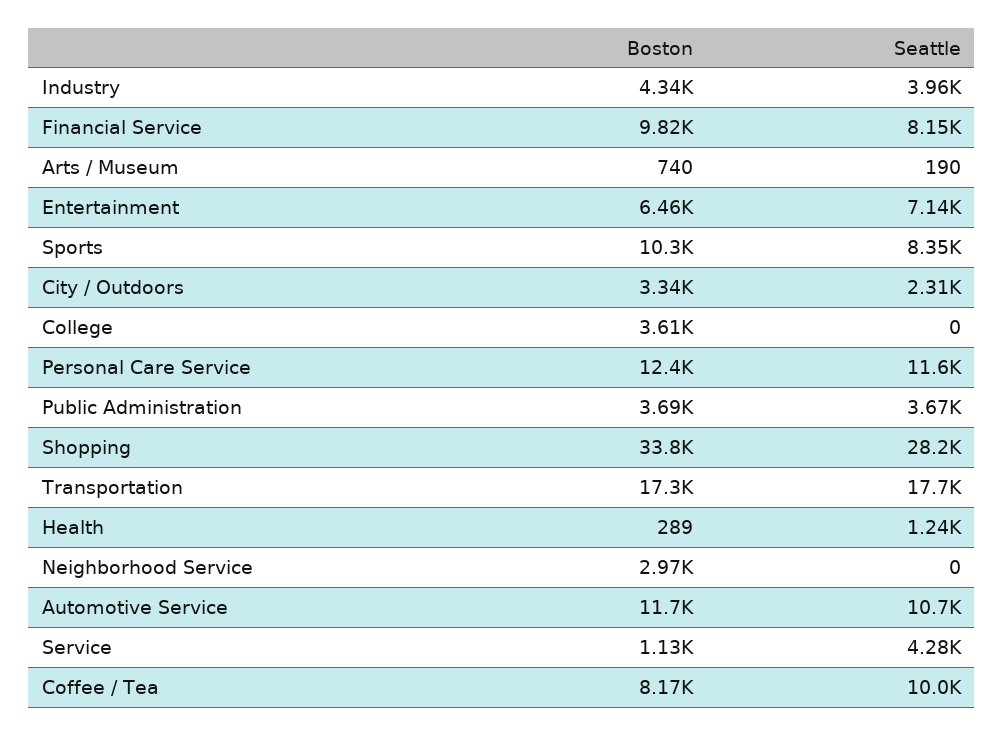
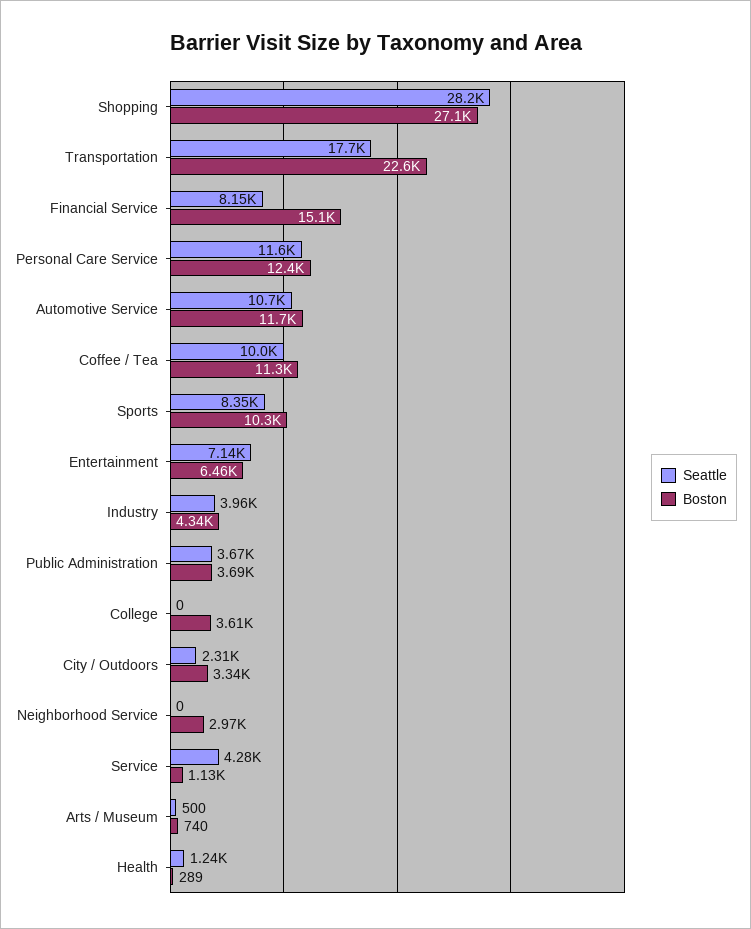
Boston, Financial Service: 9820 -> 15100
Seattle, Arts / Museum: 190 -> 500
Boston, Shopping: 33800 -> 27100
Boston, Transportation: 17300 -> 22600
Boston, Coffee / Tea: 8170 -> 11300

